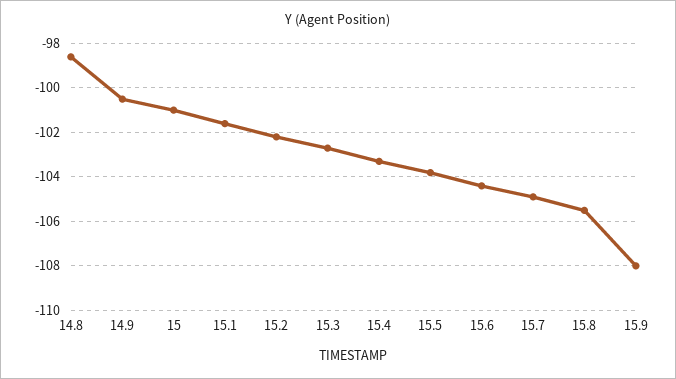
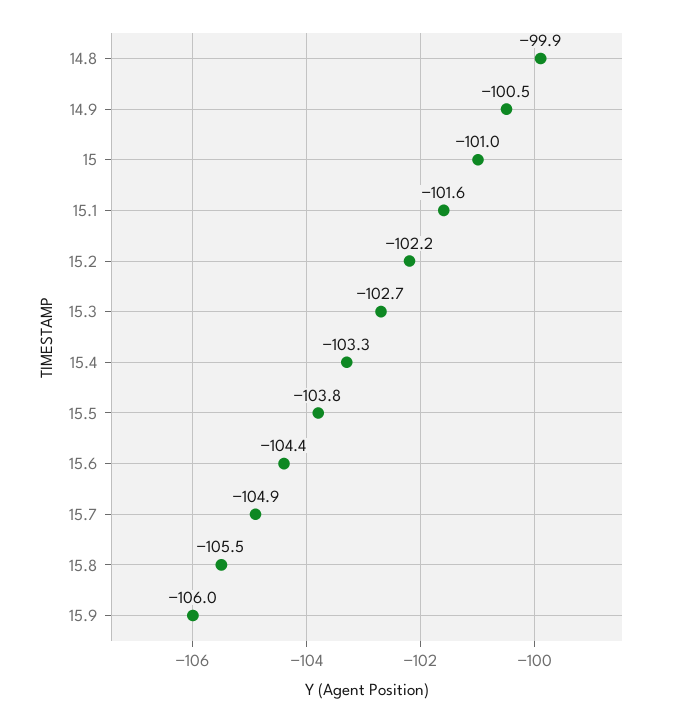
14.8: -98.5 -> -99.9
15.9: -108 -> -106

